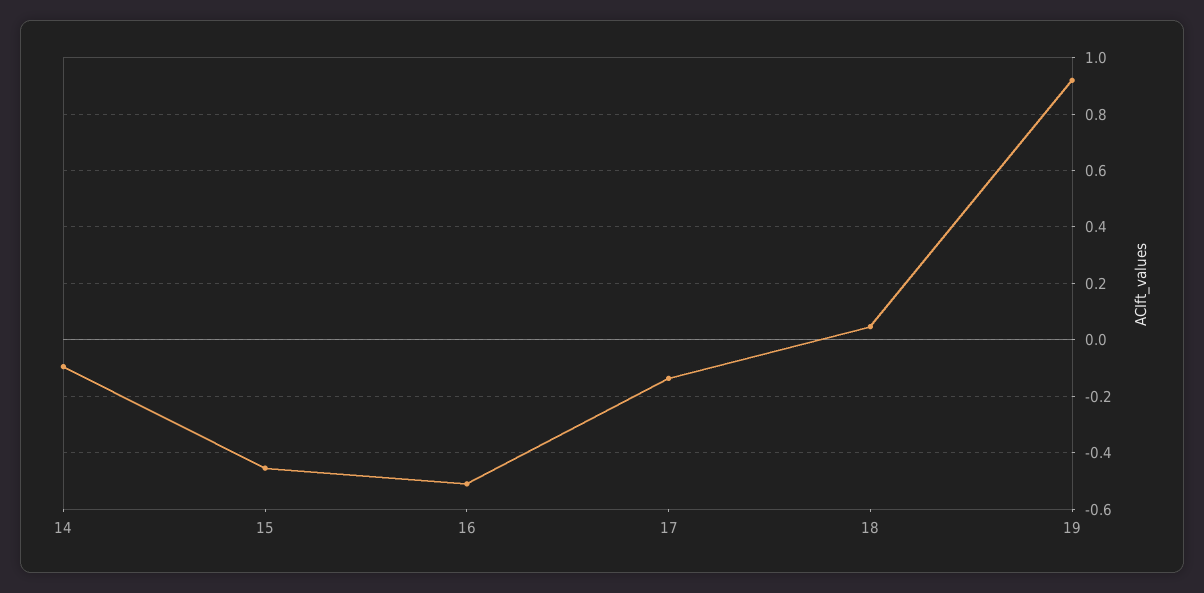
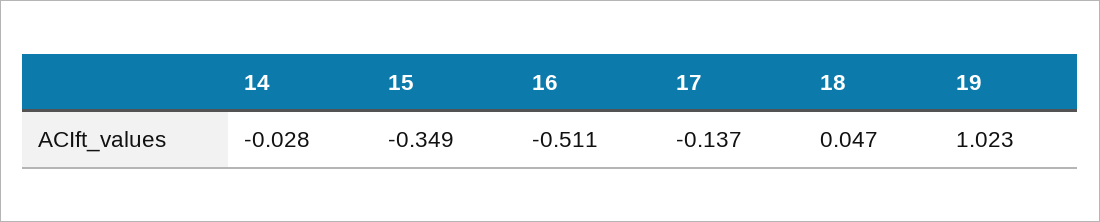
14: -0.1 -> -0.028
15: -0.45 -> -0.349
19: 0.925 -> 1.023

